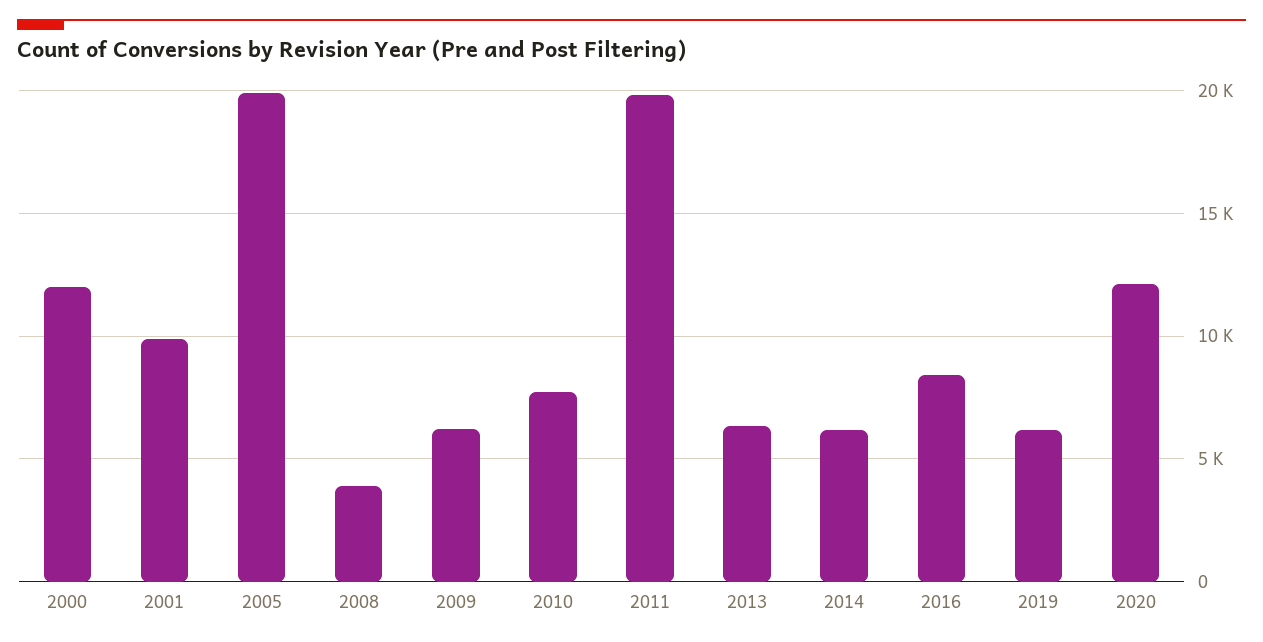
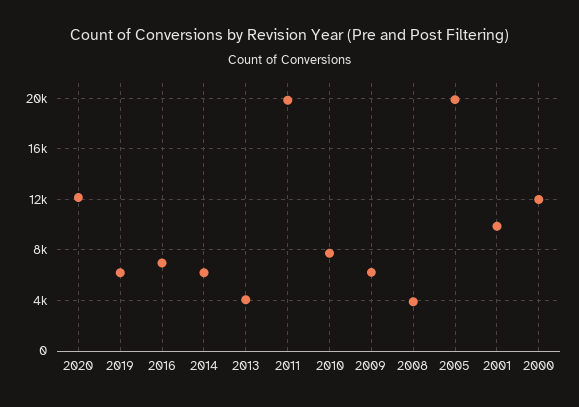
2013: 6500 -> 4000
2016: 8500 -> 7000

